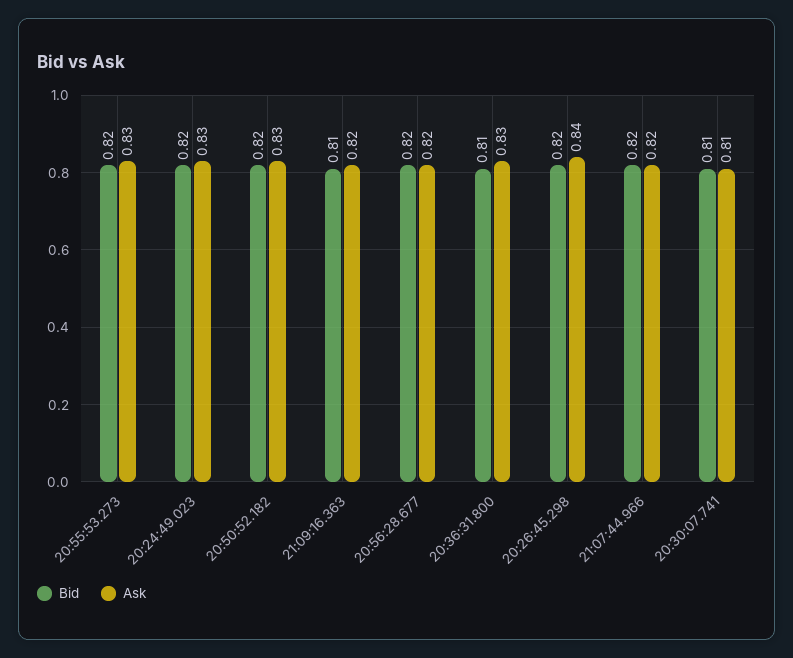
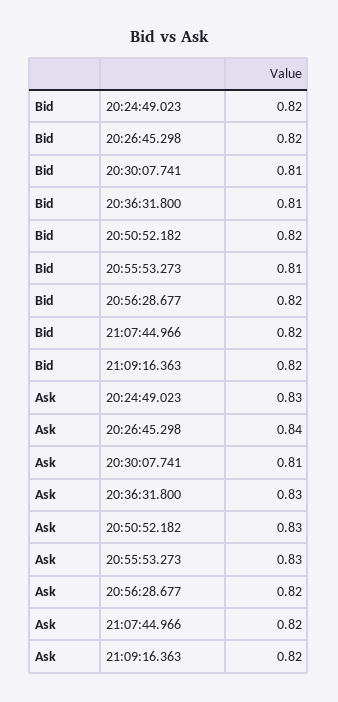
Bid, 20:55:53.273: 0.82 -> 0.81
Bid, 21:09:16.363: 0.81 -> 0.82

